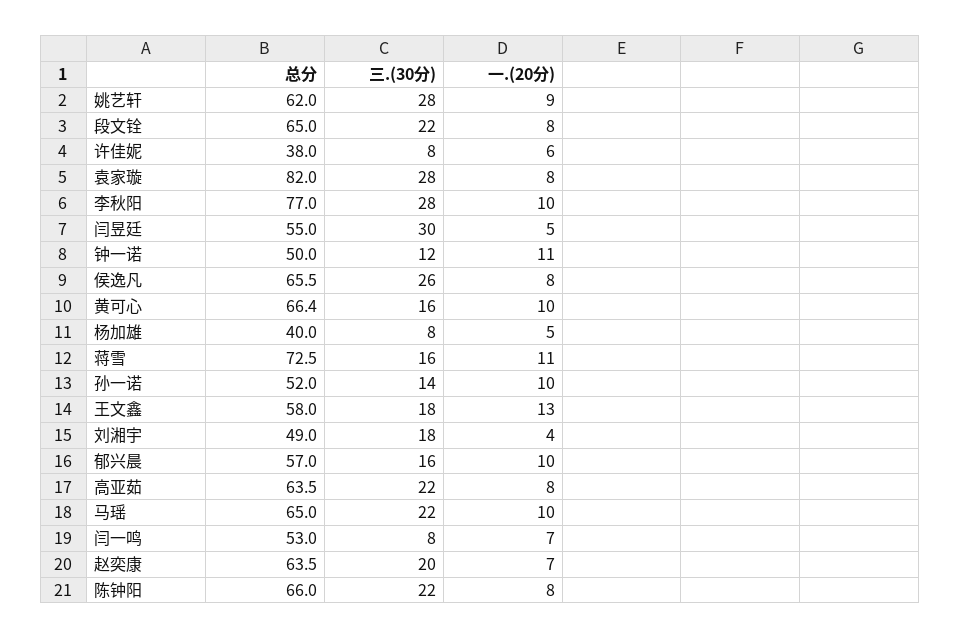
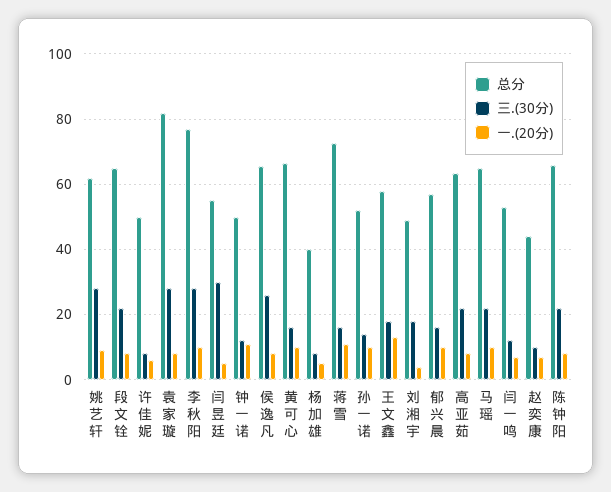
总分, 许佳妮: 38 -> 50
三.(30分), 闫一鸣: 8 -> 12
总分, 赵奕康: 63.5 -> 44
三.(30分), 赵奕康: 20 -> 10

